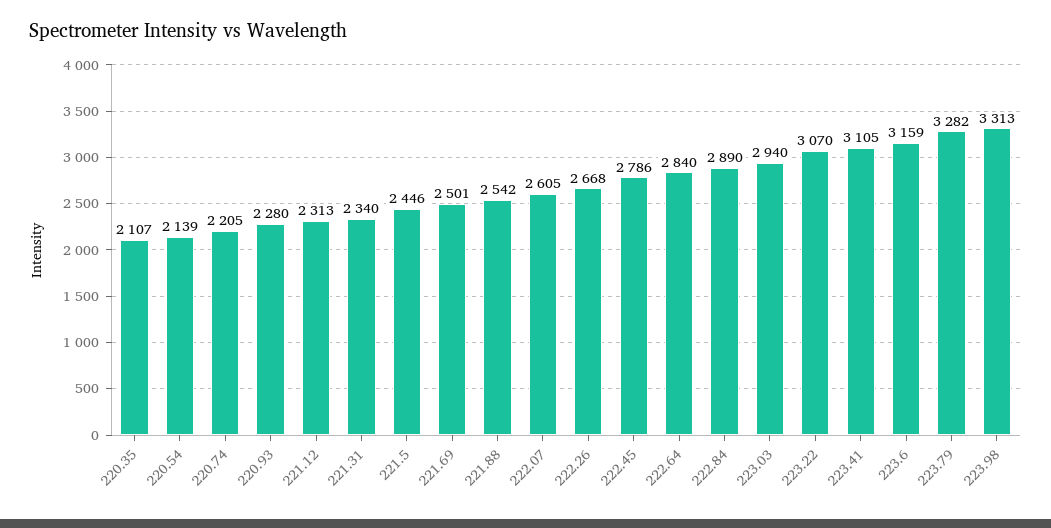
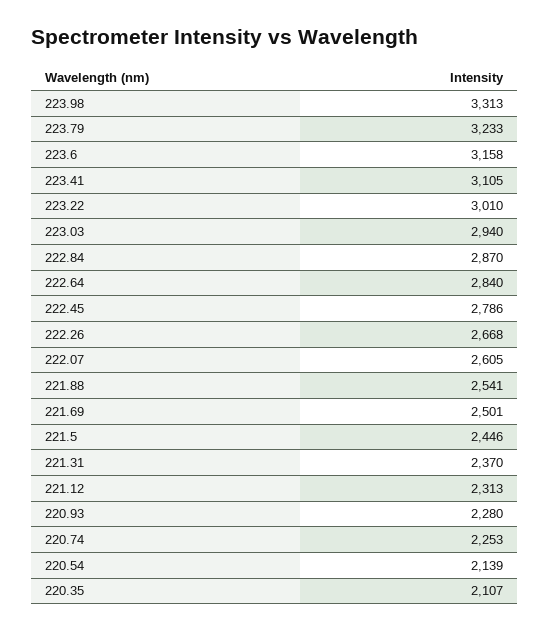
220.74: 2205 -> 2253
221.31: 2340 -> 2370
221.88: 2542 -> 2541
222.84: 2890 -> 2870
223.22: 3070 -> 3010
223.6: 3159 -> 3158
223.79: 3282 -> 3233

